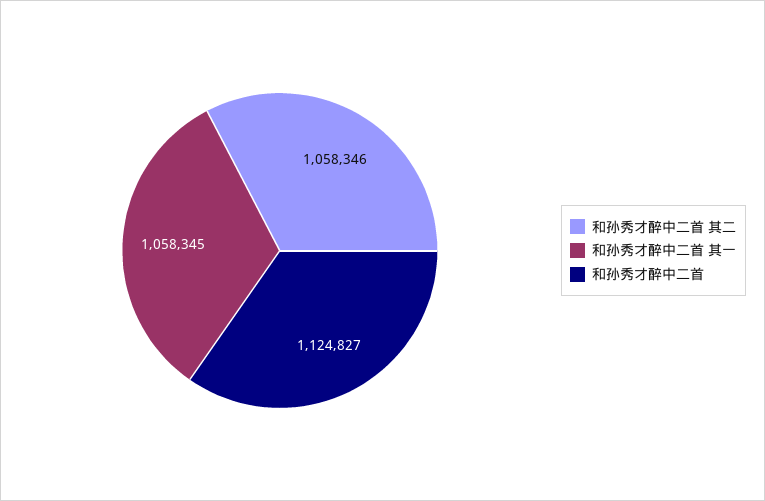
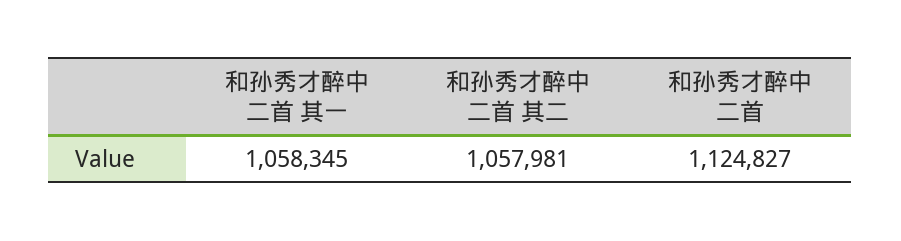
和孙秀才醉中二首 其二: 1058346 -> 1057981

